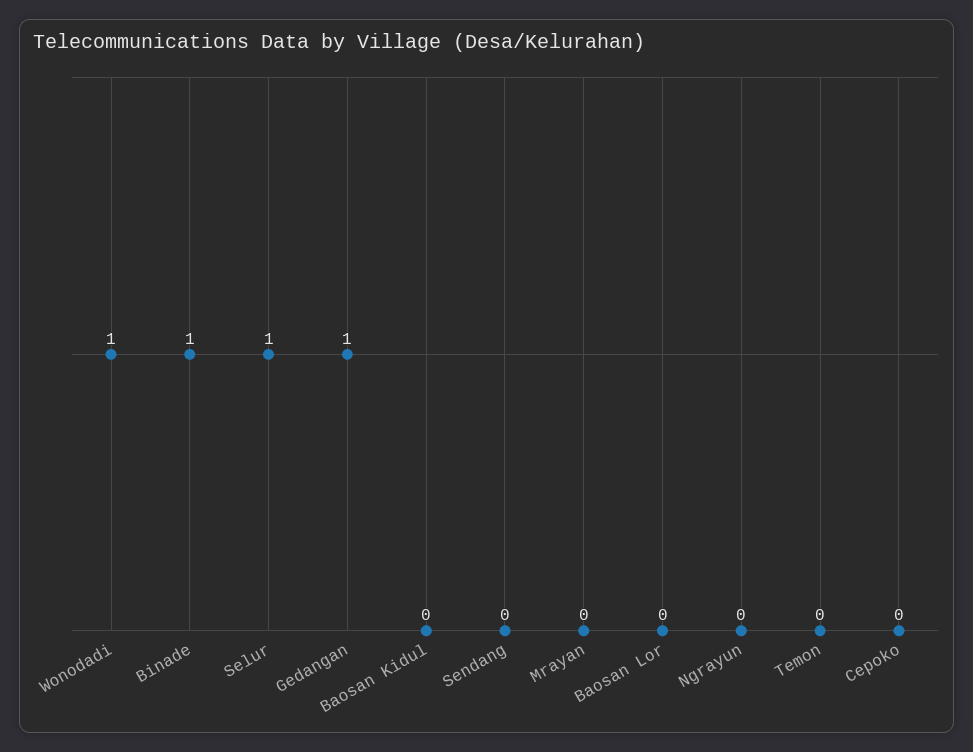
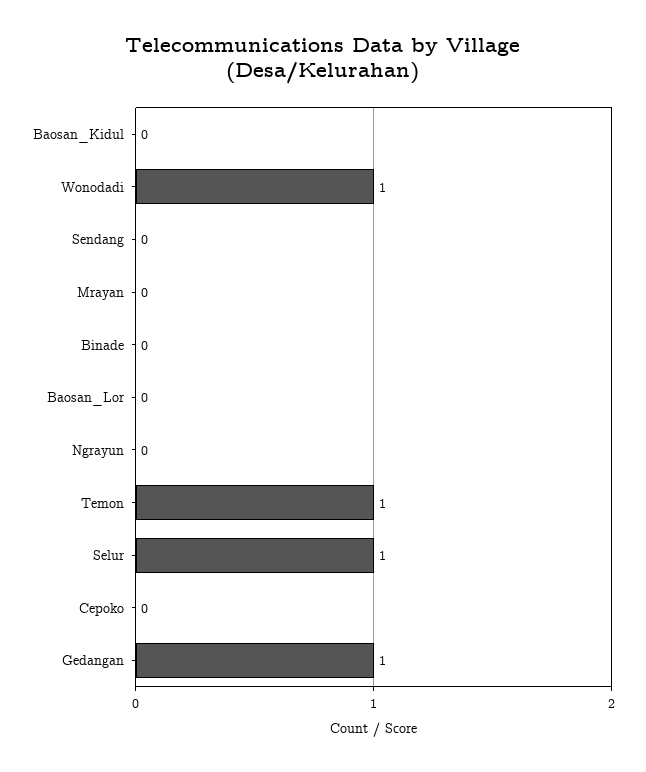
Binade: 1 -> 0
Temon: 0 -> 1

